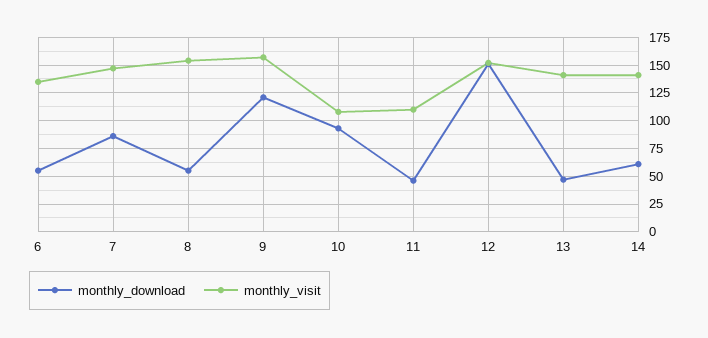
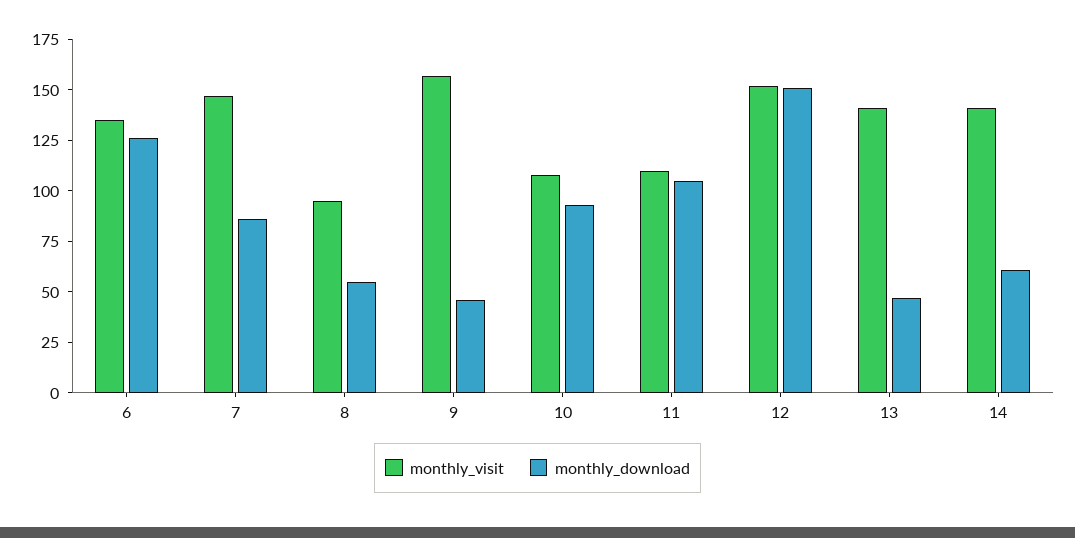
monthly_download, 6: 50 -> 125
monthly_visit, 8: 150 -> 95
monthly_download, 9: 125 -> 45
monthly_download, 11: 50 -> 105

